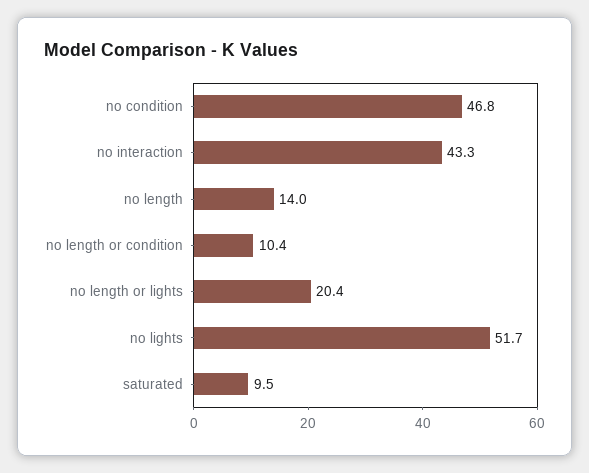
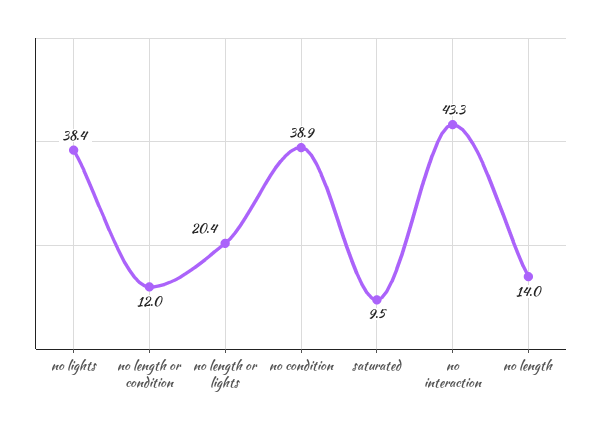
no condition: 46.8 -> 38.9
no length or condition: 10.4 -> 12
no lights: 51.7 -> 38.4

